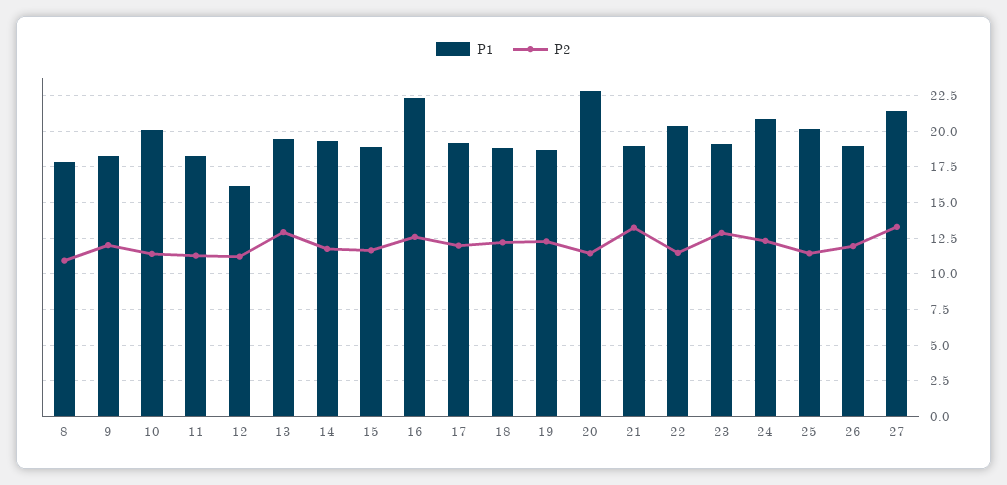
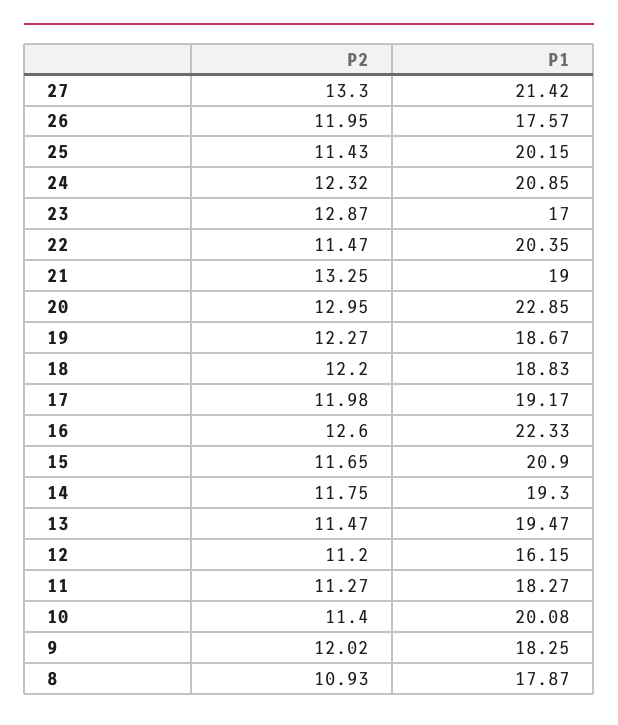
P2, 13: 13 -> 11.47
P1, 15: 19 -> 20.9
P2, 20: 11.5 -> 12.95
P1, 23: 19 -> 17
P1, 26: 19 -> 17.57

